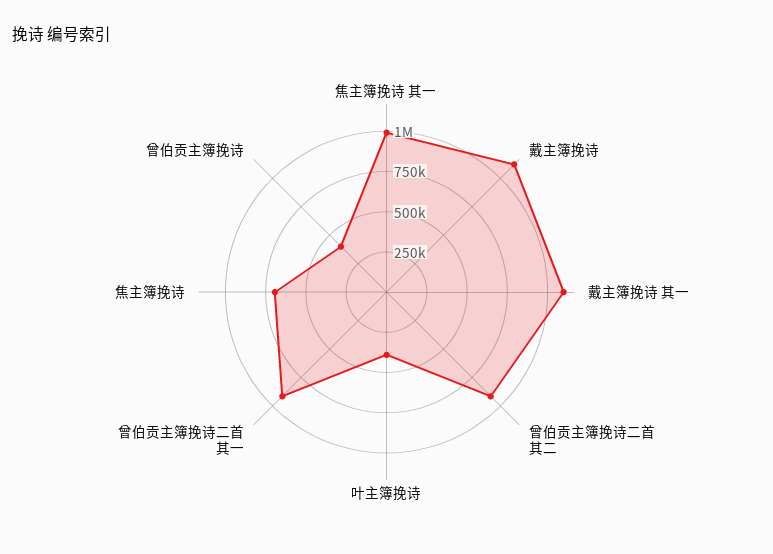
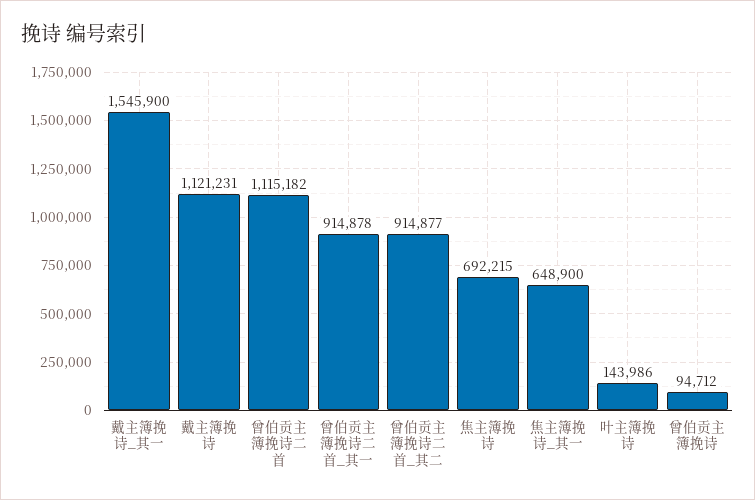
焦主簿挽诗 其一: 1000000 -> 648900
戴主簿挽诗 其一: 1100000 -> 1545900
叶主簿挽诗: 400000 -> 143986
曾伯贡主簿挽诗: 400000 -> 94712
曾伯贡主簿挽诗二首: none -> 1115182

